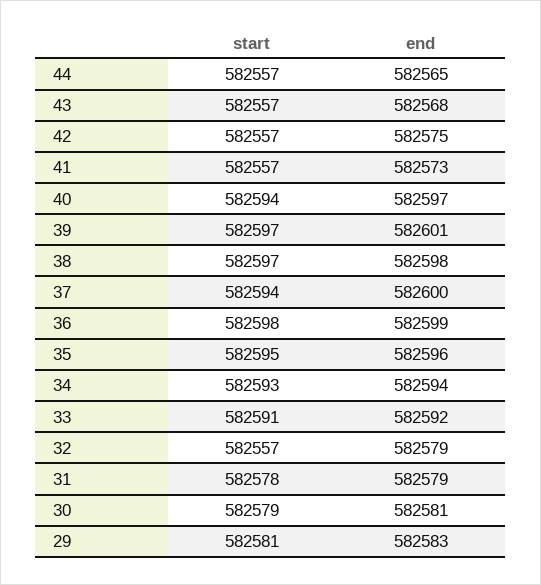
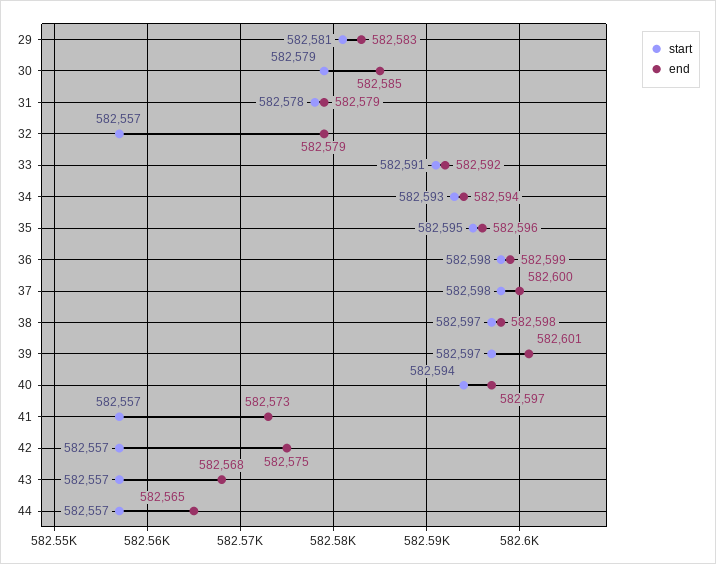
start, 37: 582594 -> 582598
end, 30: 582581 -> 582585

